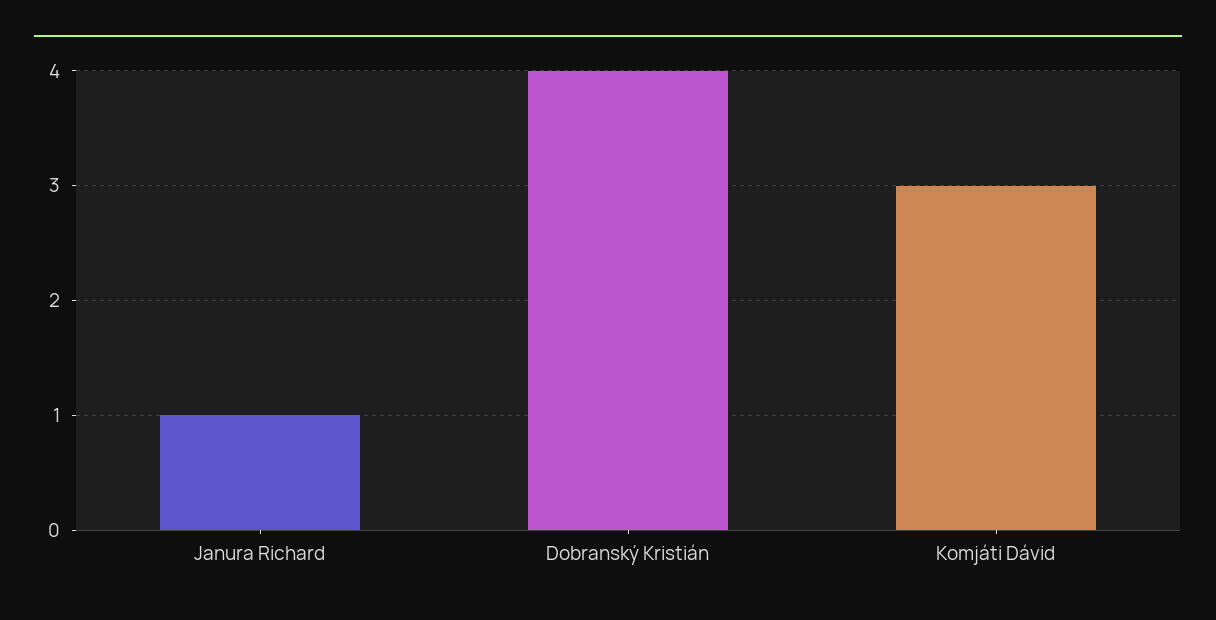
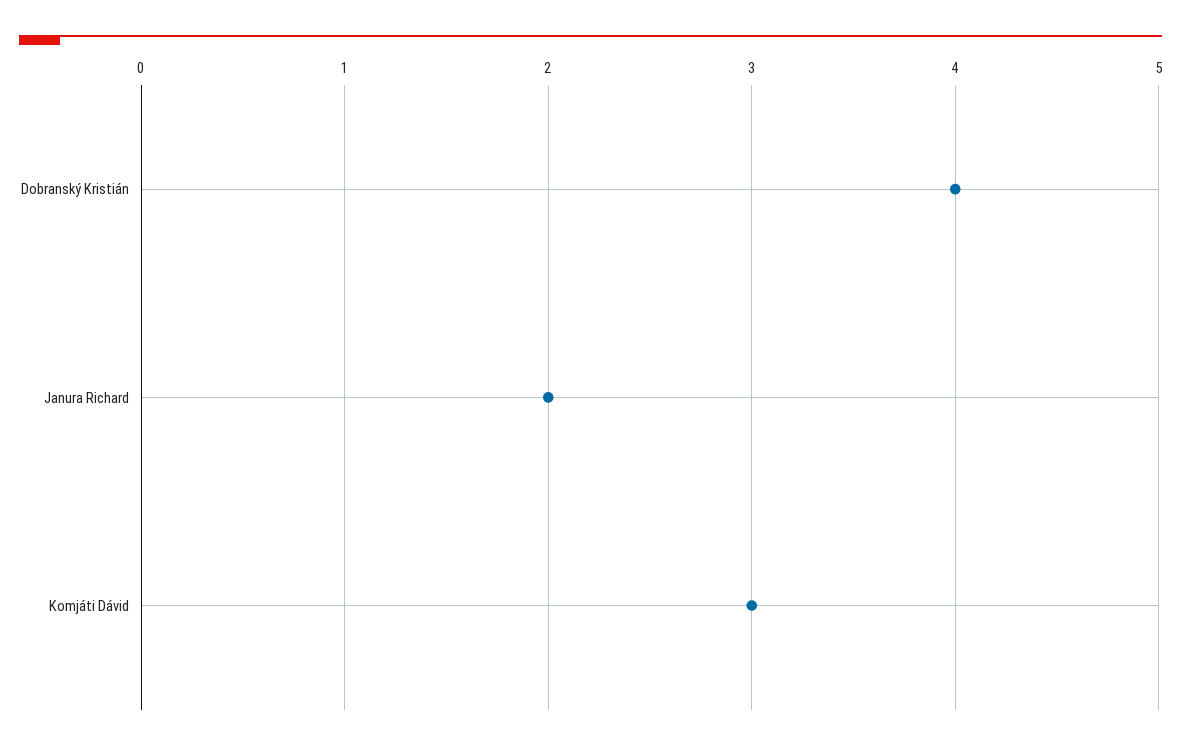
Janura Richard: 1 -> 2

